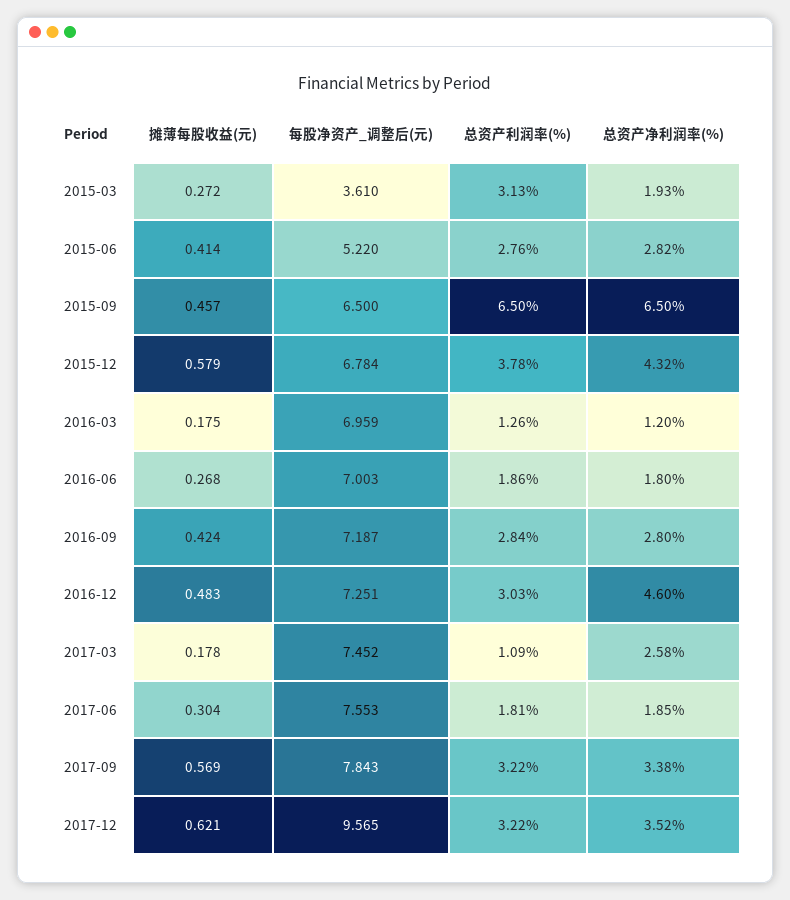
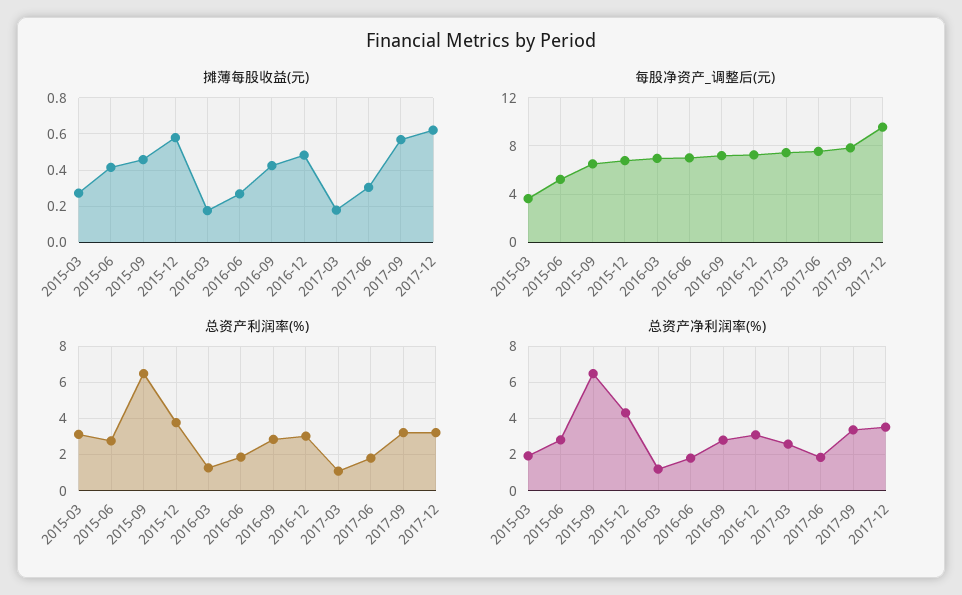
总资产净利润率(%), 2016-12: 4.6 -> 3

